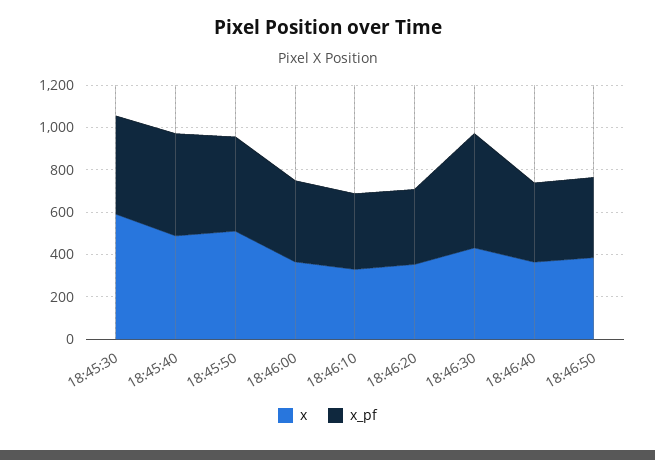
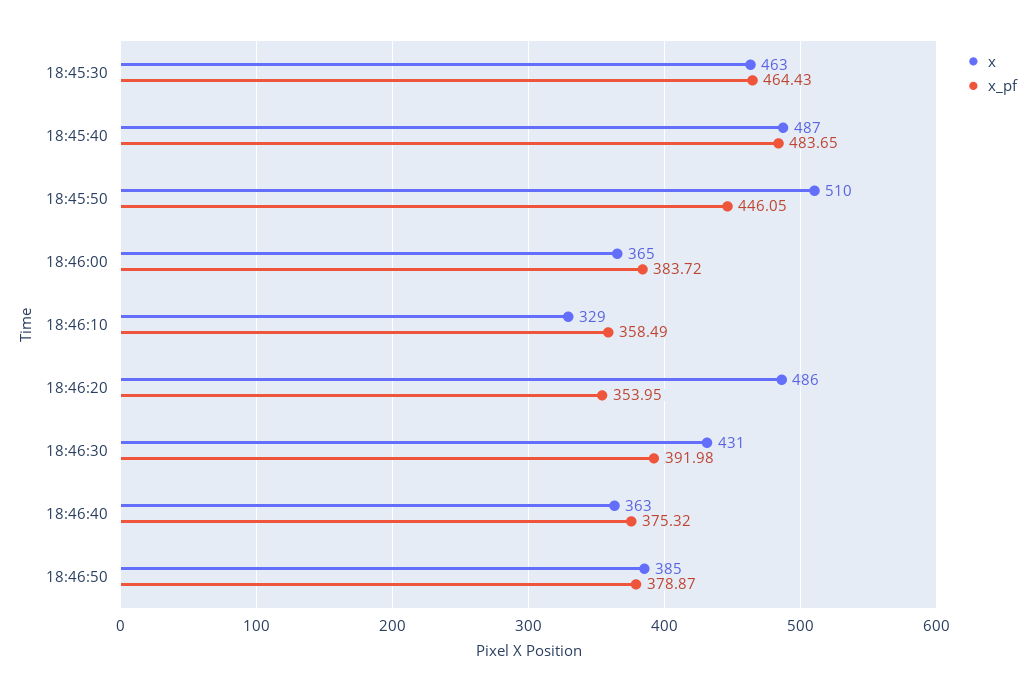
x, 18:45:30: 600 -> 463
x, 18:46:20: 350 -> 486
x_pf, 18:46:30: 550 -> 391.98

